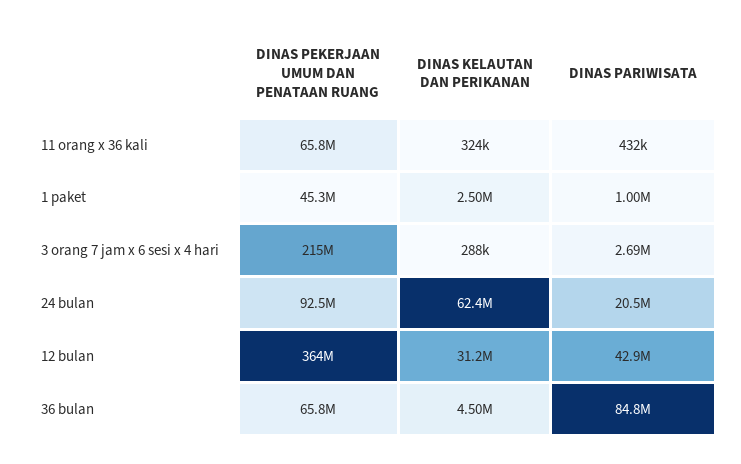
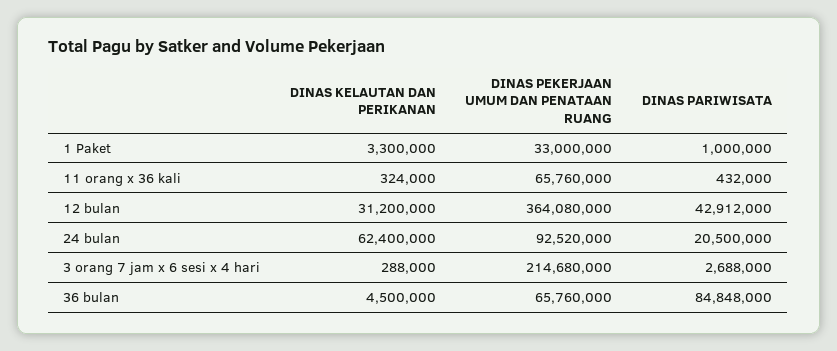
DINAS PEKERJAAN UMUM DAN PENATAAN RUANG, 1 paket: 45300000 -> 33000000
DINAS KELAUTAN DAN PERIKANAN, 1 paket: 2500000 -> 3300000

